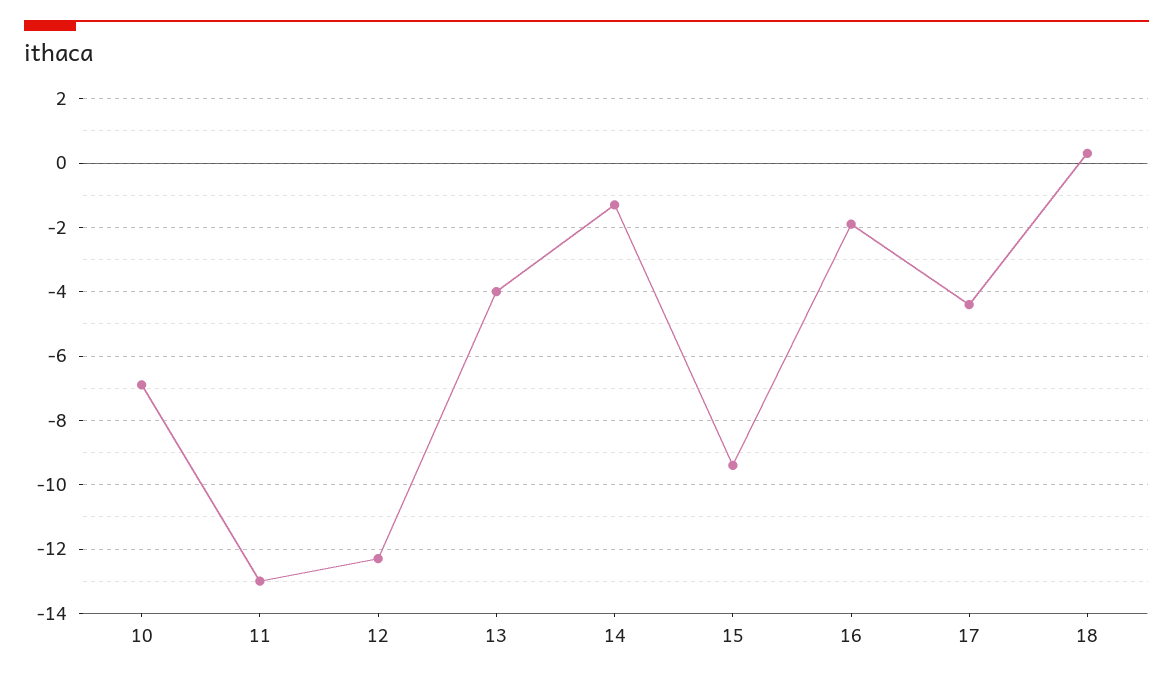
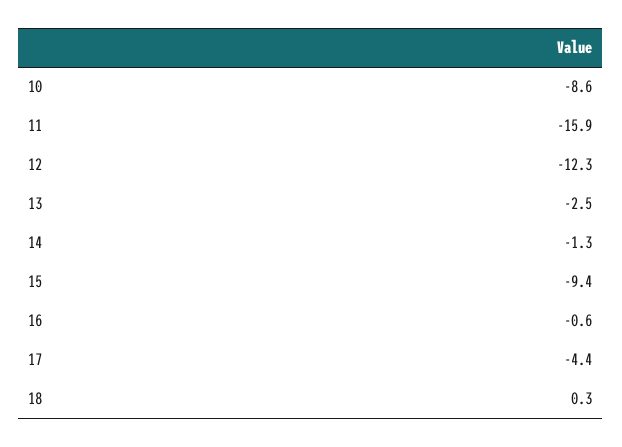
10: -7 -> -8.6
11: -13 -> -15.9
13: -4 -> -2.5
16: -2 -> -0.6

